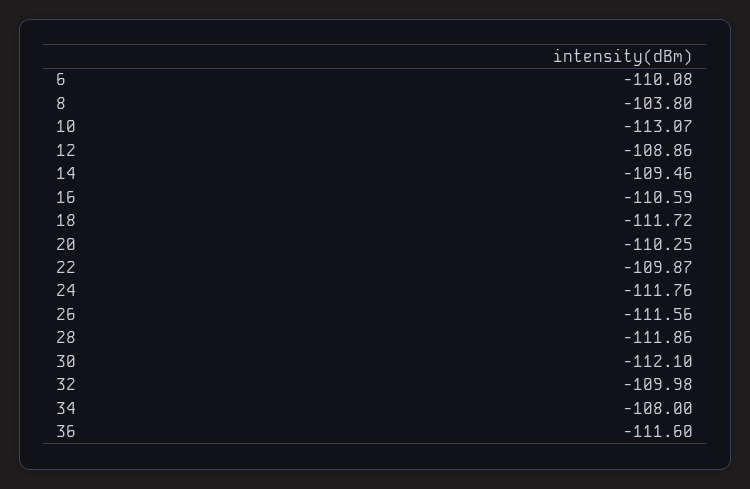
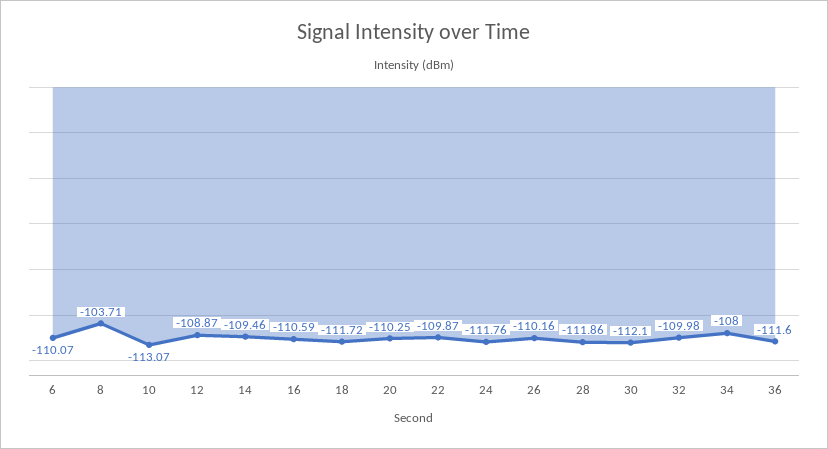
6: -110.08 -> -110.07
8: -103.8 -> -103.71
12: -108.86 -> -108.87
26: -111.56 -> -110.16

